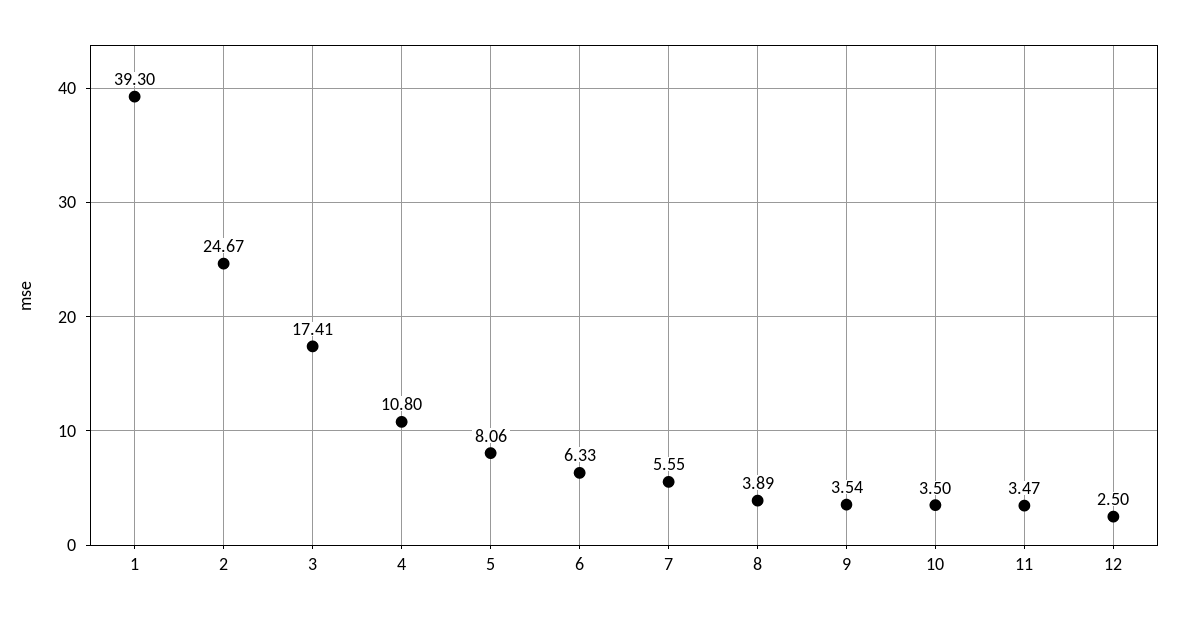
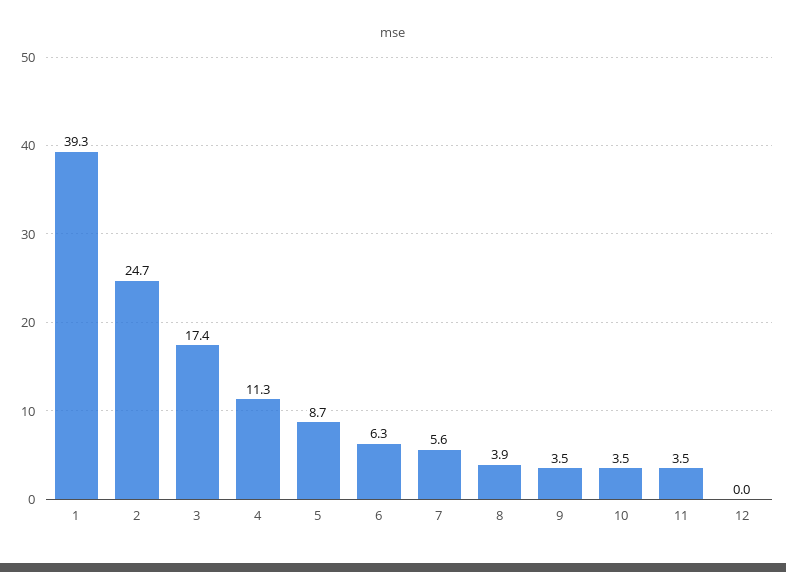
4: 10.8 -> 11.3
5: 8.06 -> 8.7
12: 2.5 -> 0

